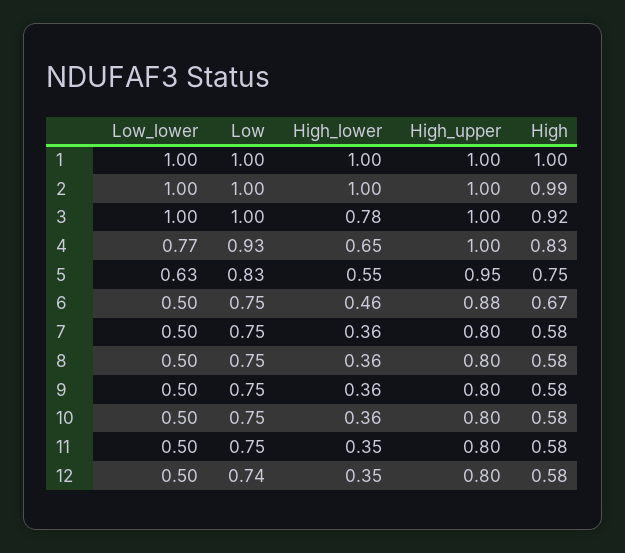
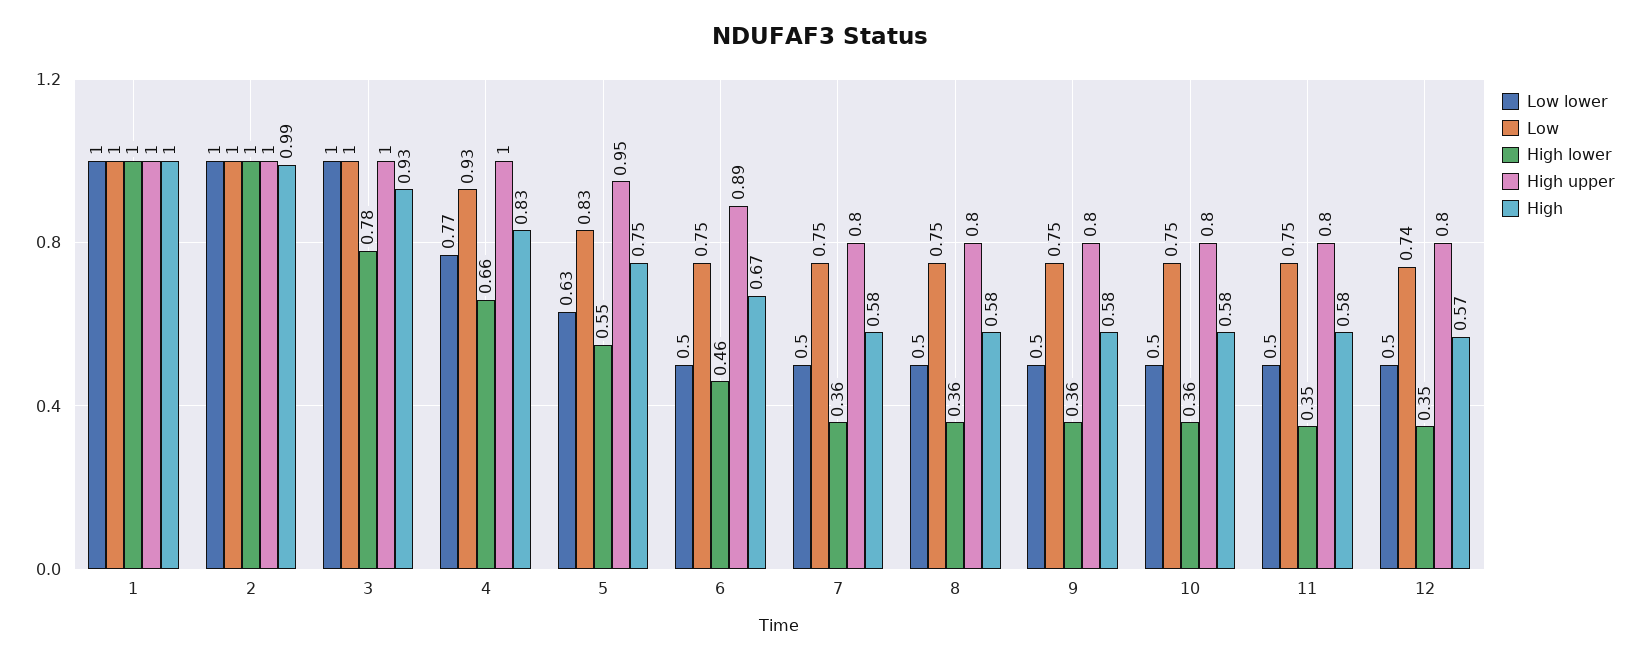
High, 3: 0.92 -> 0.93
High_lower, 4: 0.65 -> 0.66
High_upper, 6: 0.88 -> 0.89
High, 12: 0.58 -> 0.57

